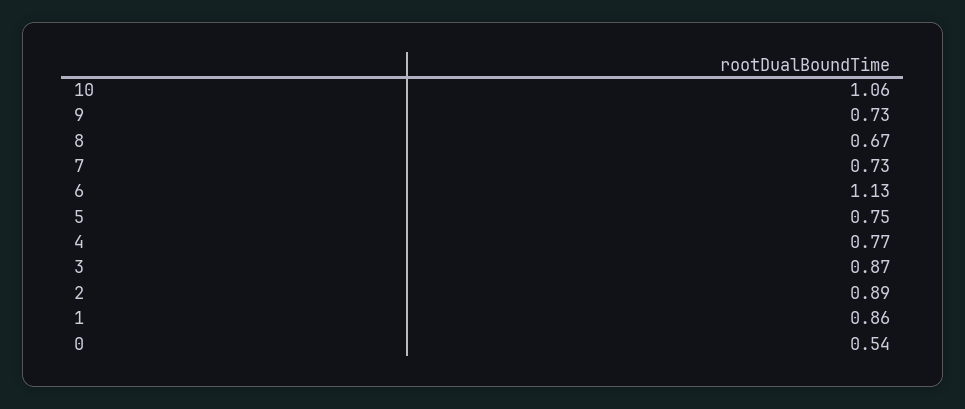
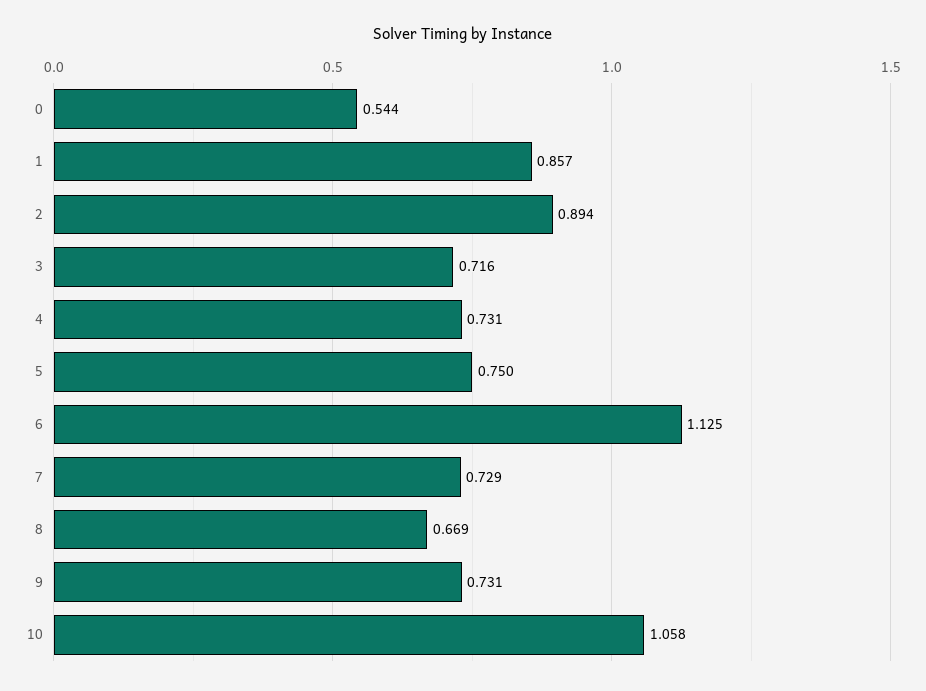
4: 0.77 -> 0.731
3: 0.87 -> 0.716

